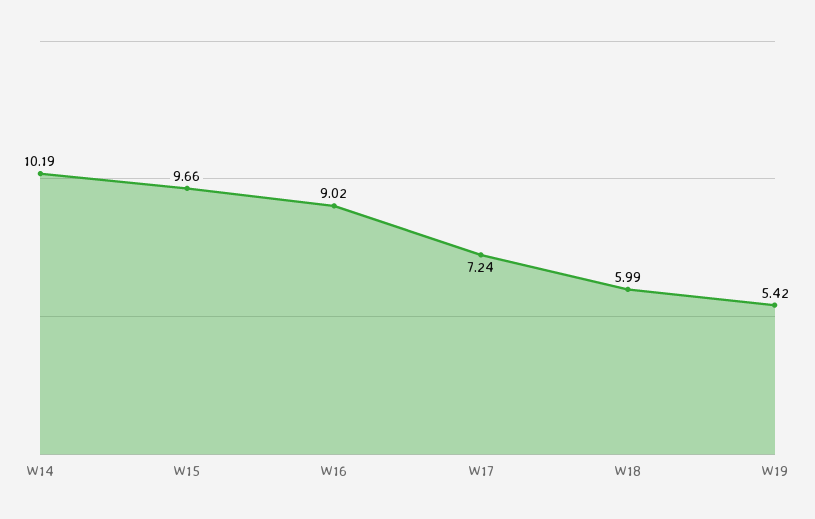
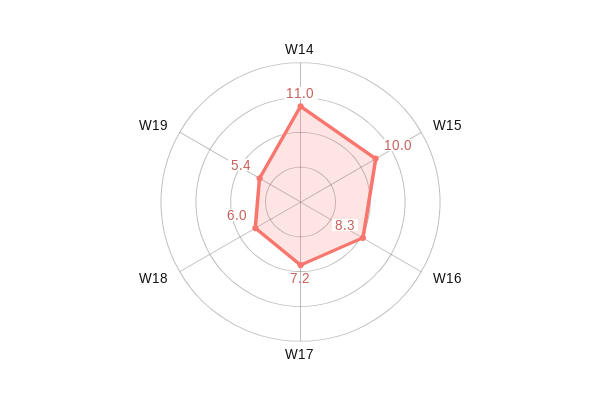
W14: 10.19 -> 11
W15: 9.66 -> 10
W16: 9.02 -> 8.3

